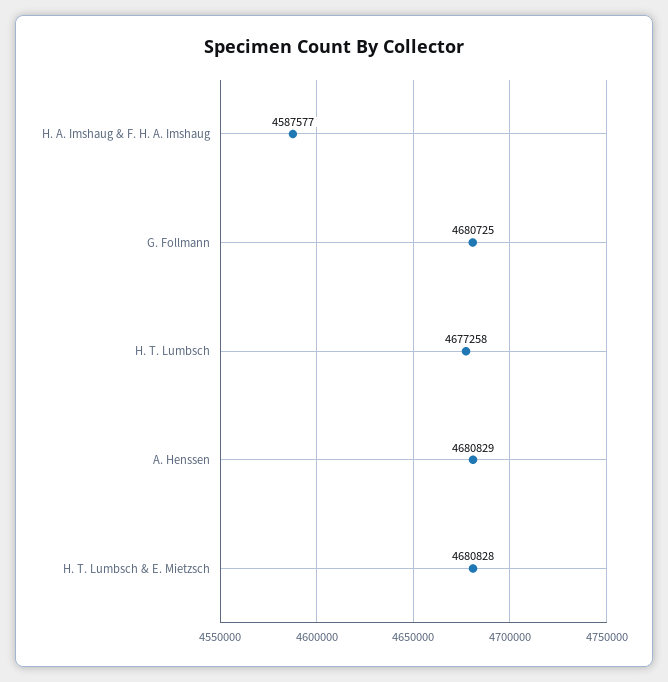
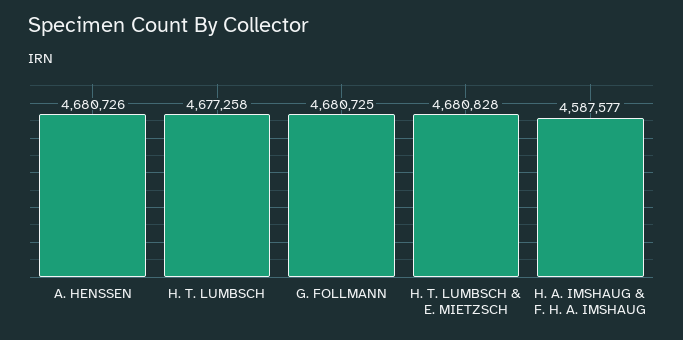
A. Henssen: 4680829 -> 4680726

